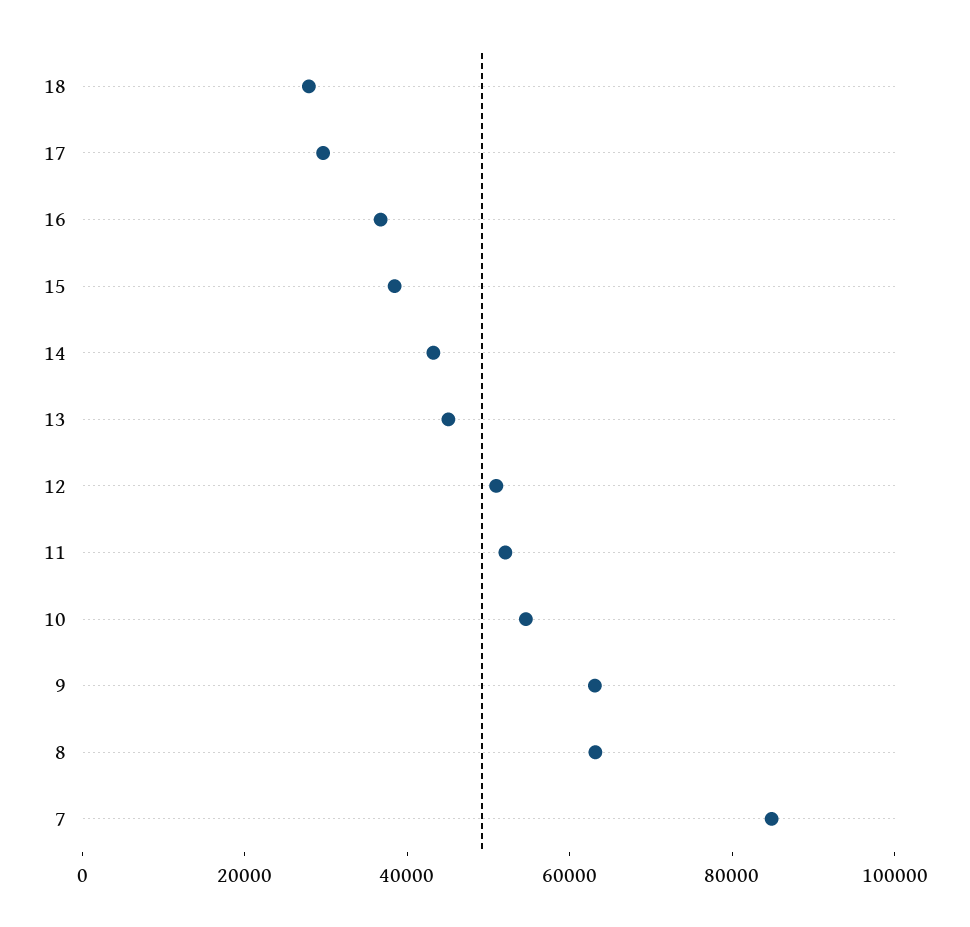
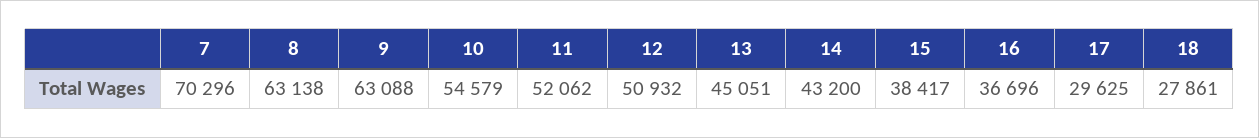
7: 85000 -> 70296

